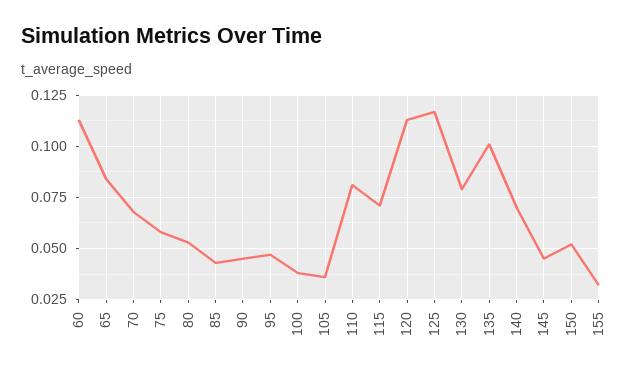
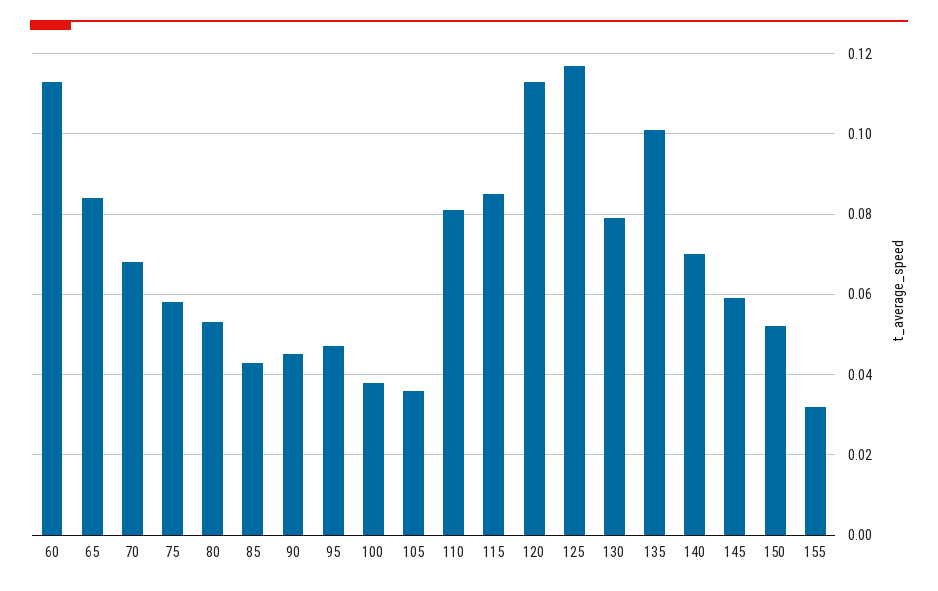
115: 0.07 -> 0.085
145: 0.045 -> 0.06

